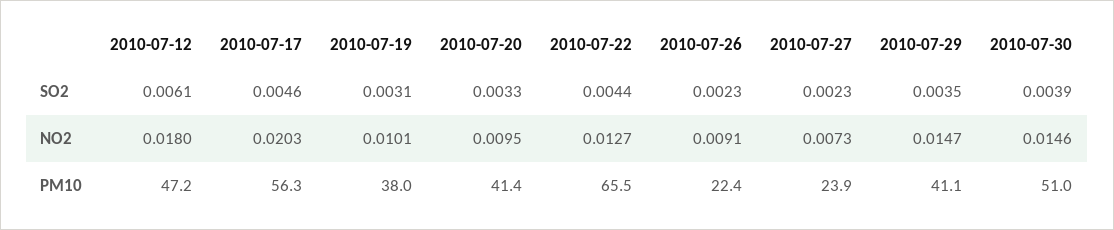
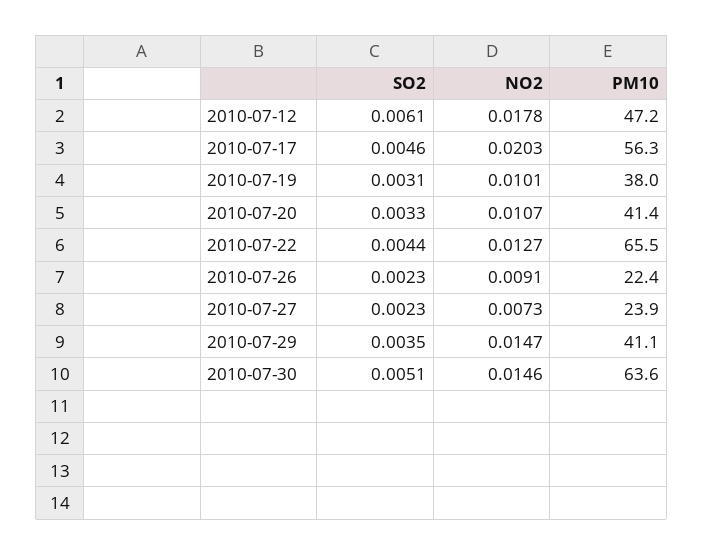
2010-07-30, SO2: 0.0039 -> 0.0051
2010-07-12, NO2: 0.018 -> 0.0178
2010-07-20, NO2: 0.0095 -> 0.0107
2010-07-30, PM10: 51 -> 63.6

